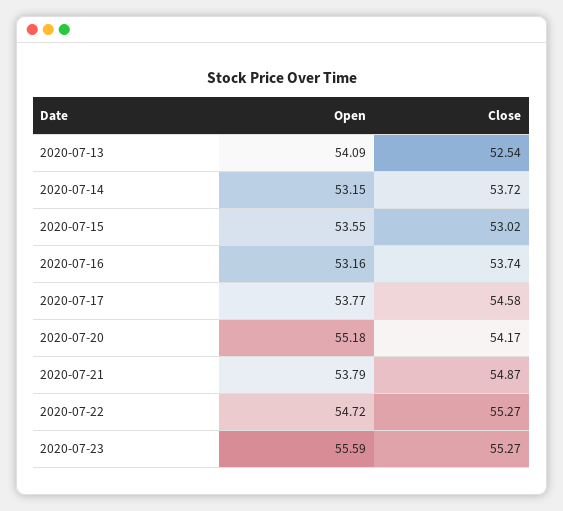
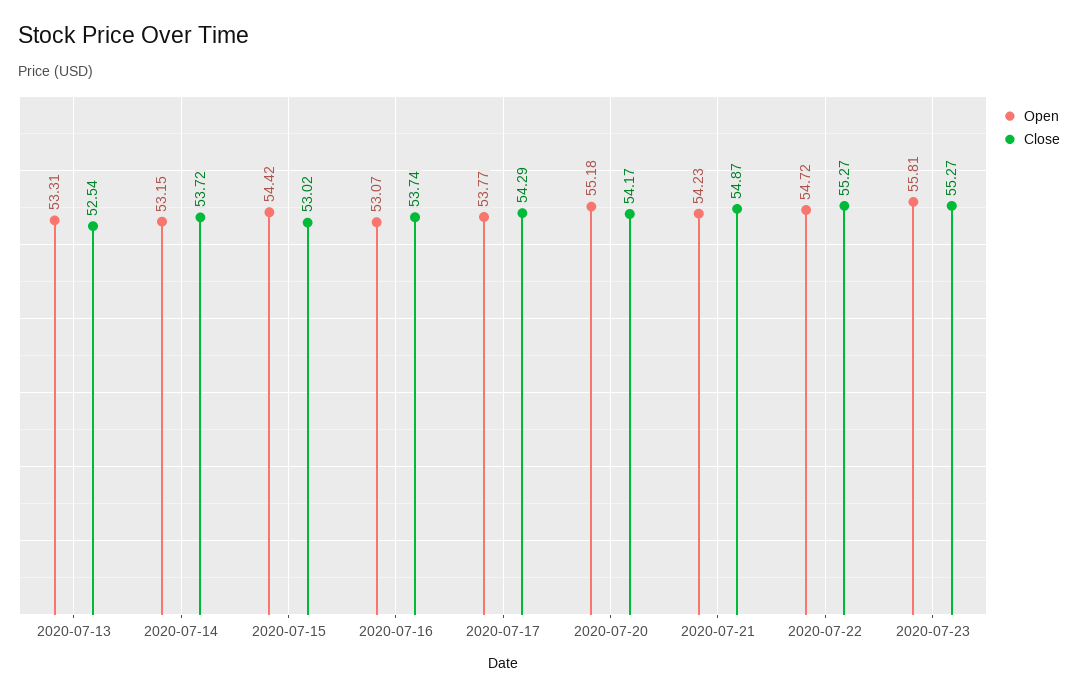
Open, 2020-07-13: 54.09 -> 53.31
Open, 2020-07-15: 53.55 -> 54.42
Open, 2020-07-16: 53.16 -> 53.07
Close, 2020-07-17: 54.58 -> 54.29
Open, 2020-07-21: 53.79 -> 54.23
Open, 2020-07-23: 55.59 -> 55.81

